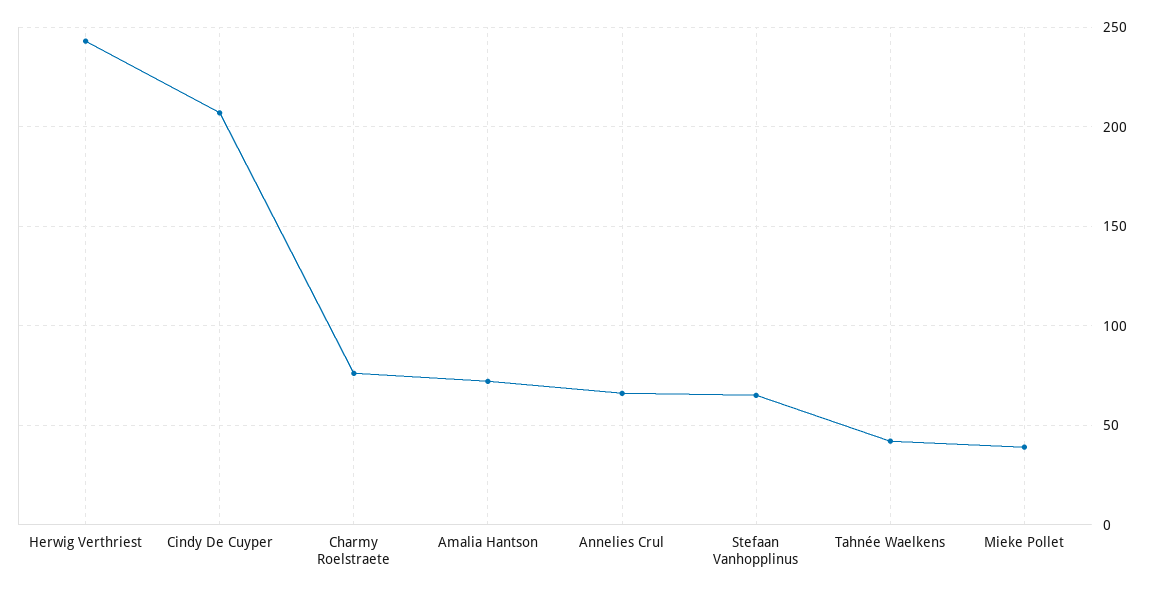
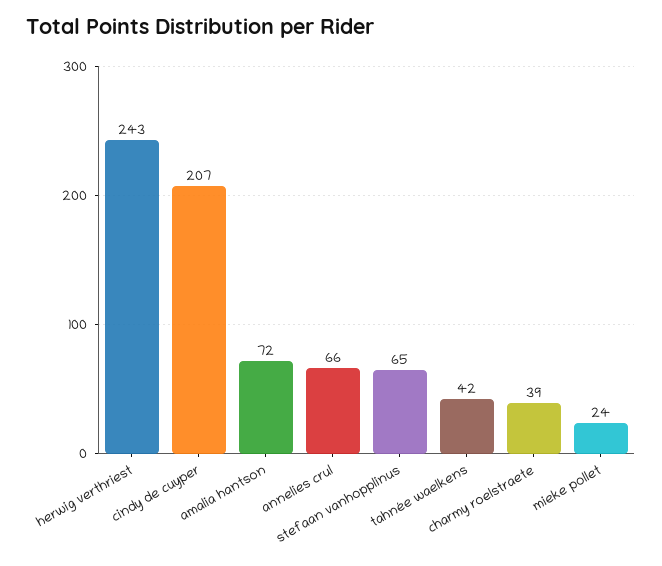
Charmy Roelstraete: 75 -> 39
Mieke Pollet: 40 -> 24

